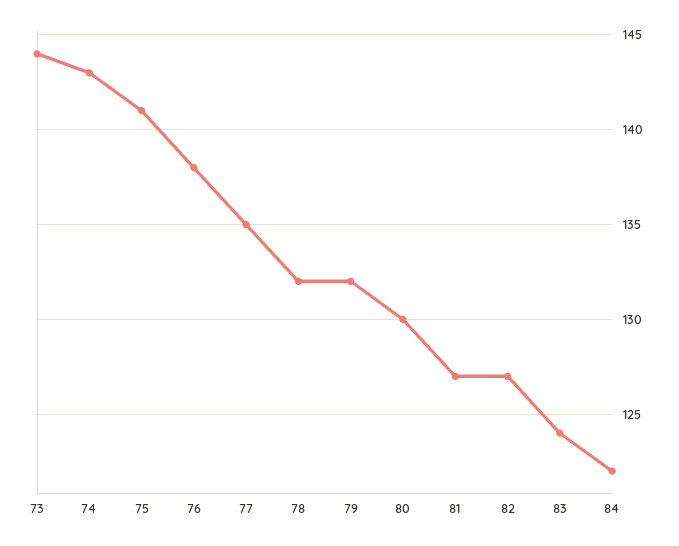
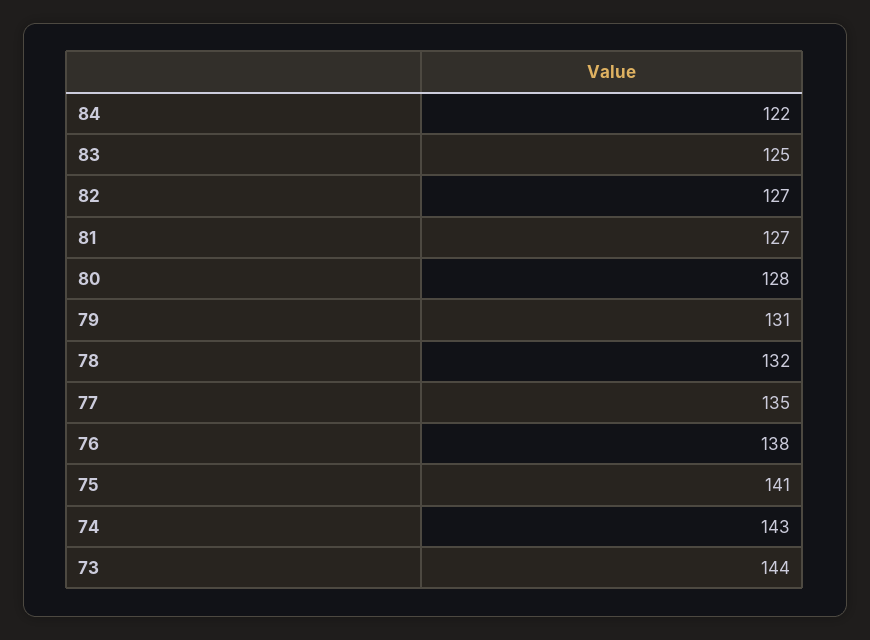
79: 132 -> 131
80: 130 -> 128
83: 124 -> 125

